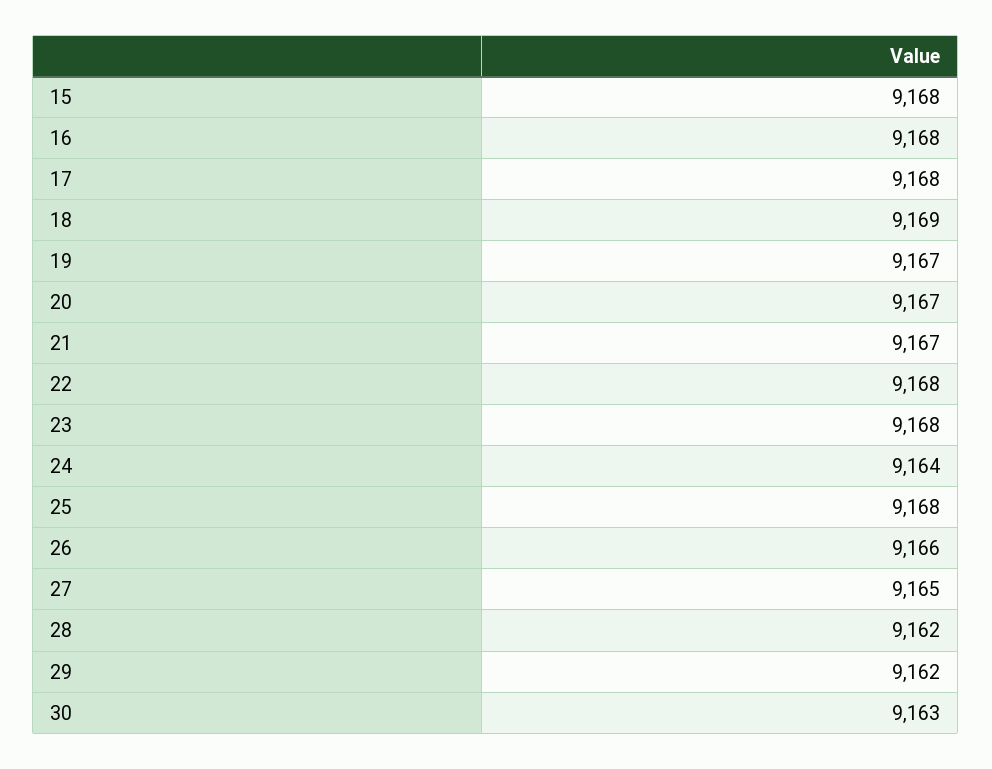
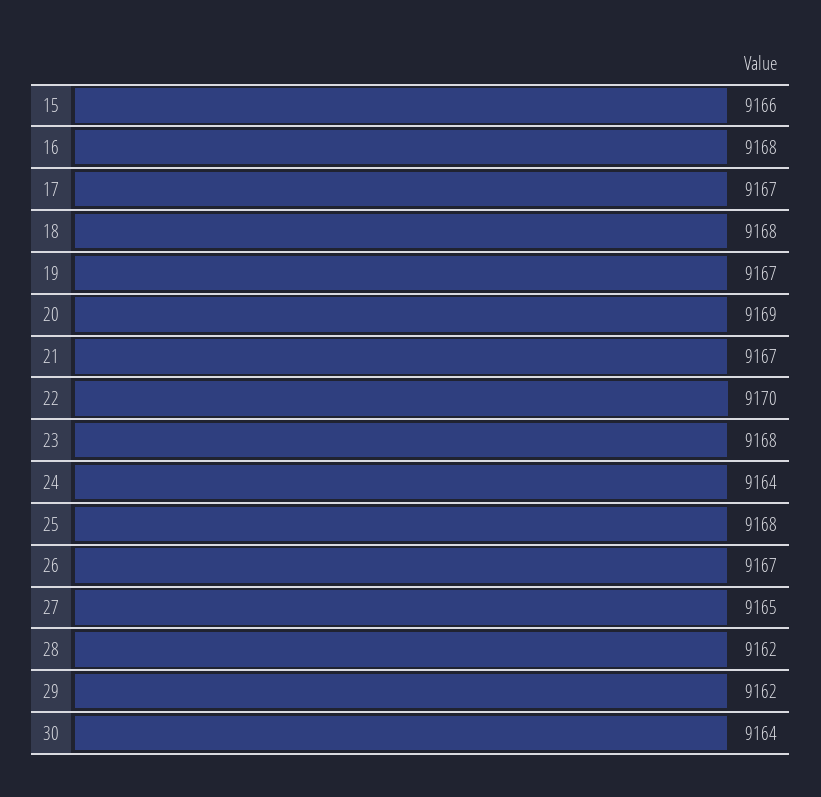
15: 9168 -> 9166
17: 9168 -> 9167
18: 9169 -> 9168
20: 9167 -> 9169
22: 9168 -> 9170
26: 9166 -> 9167
30: 9163 -> 9164

